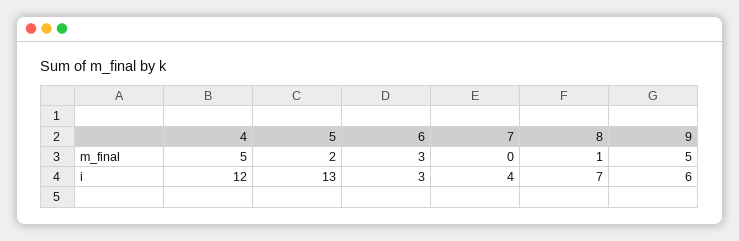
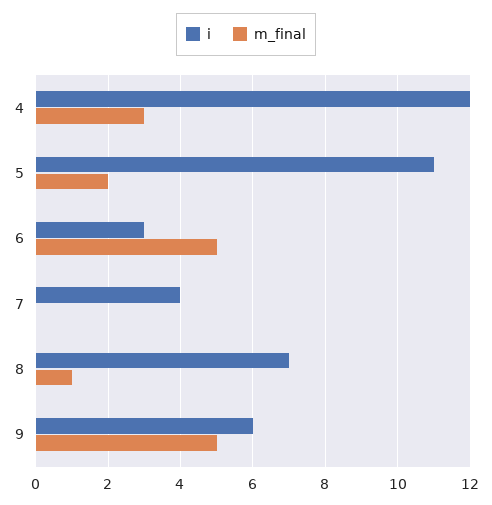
m_final, 4: 5 -> 3
m_final, 6: 3 -> 5
i, 5: 13 -> 11

